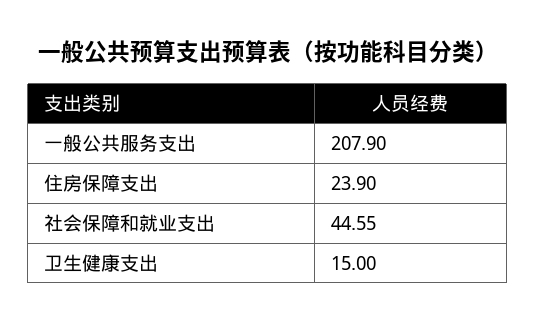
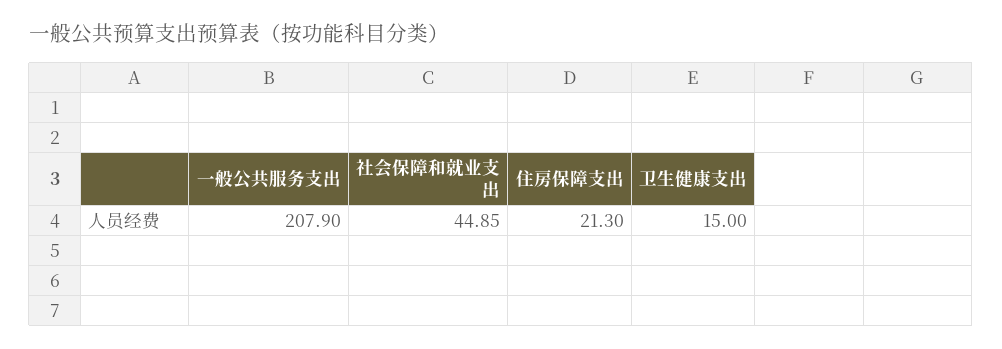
住房保障支出: 23.9 -> 21.3
社会保障和就业支出: 44.55 -> 44.85

